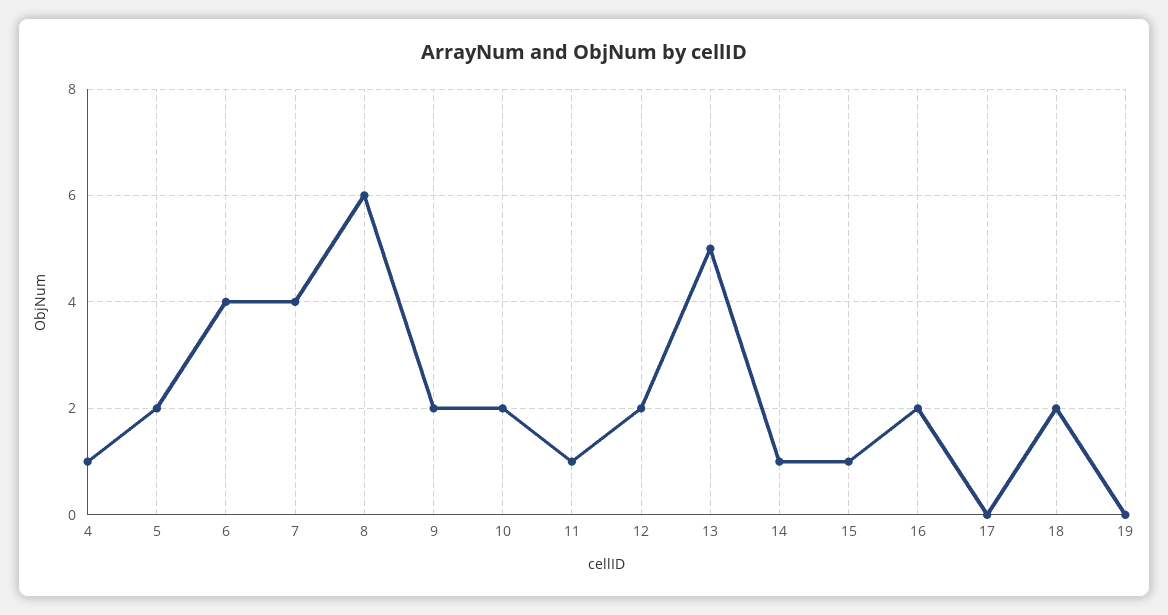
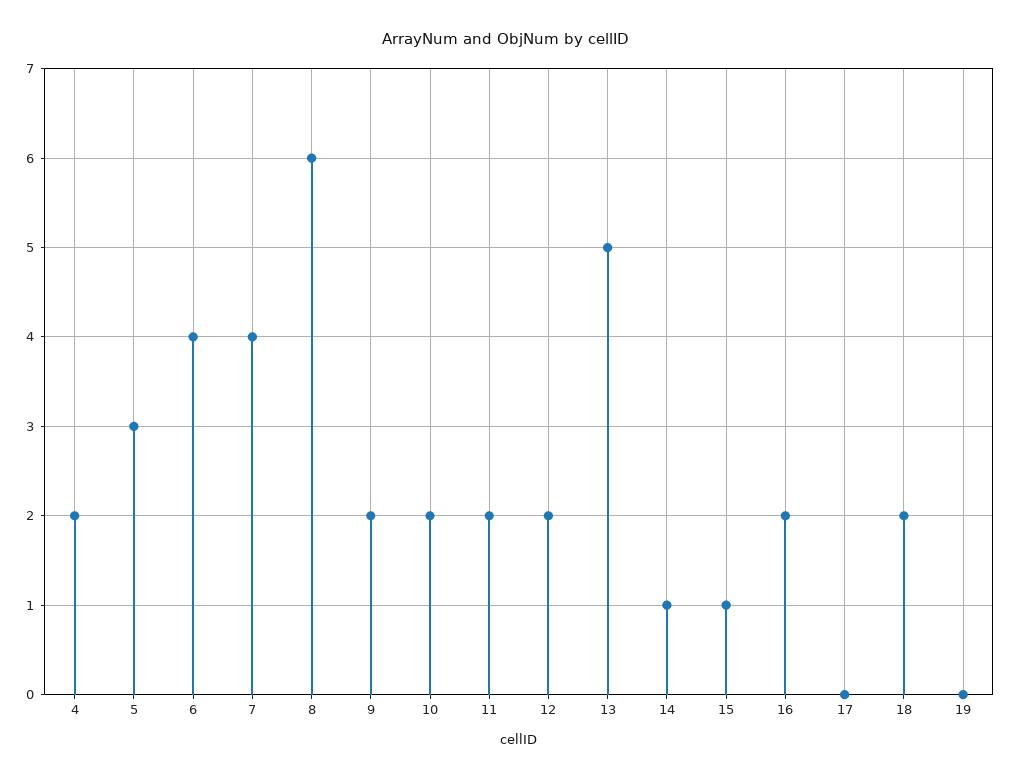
4: 1 -> 2
5: 2 -> 3
11: 1 -> 2

